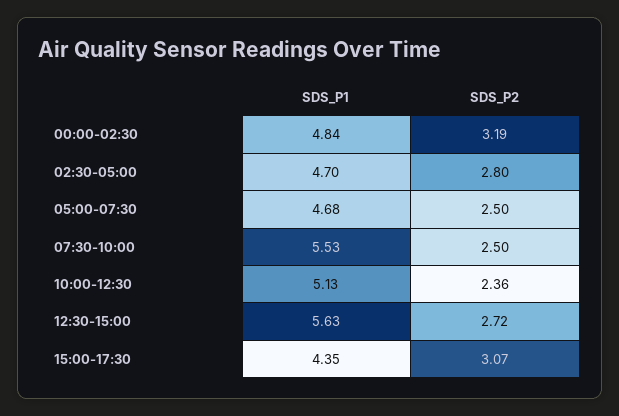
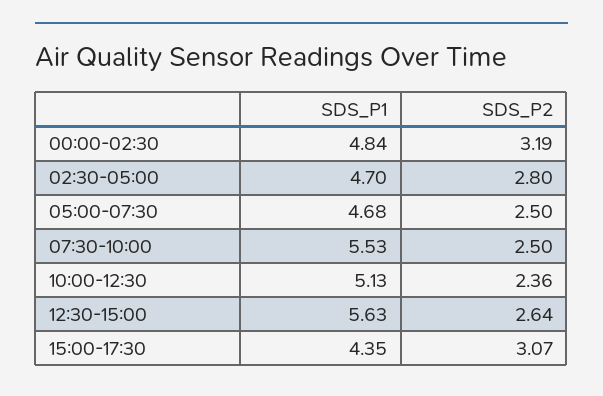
SDS_P2, 12:30-15:00: 2.72 -> 2.64

